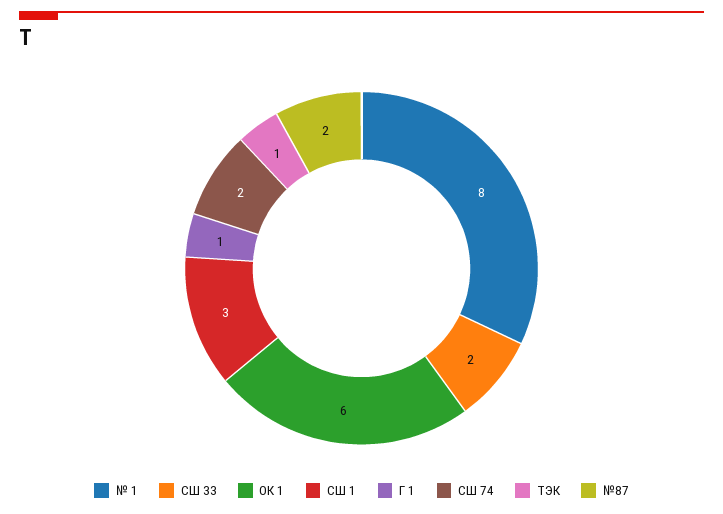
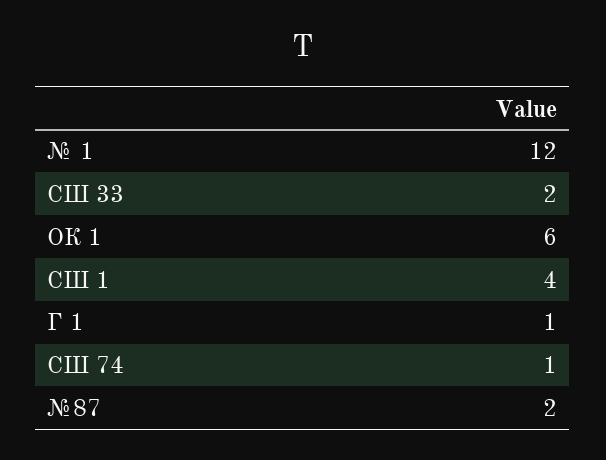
№ 1: 8 -> 12
СШ 1: 3 -> 4
СШ 74: 2 -> 1
ТЭК: 1 -> none

